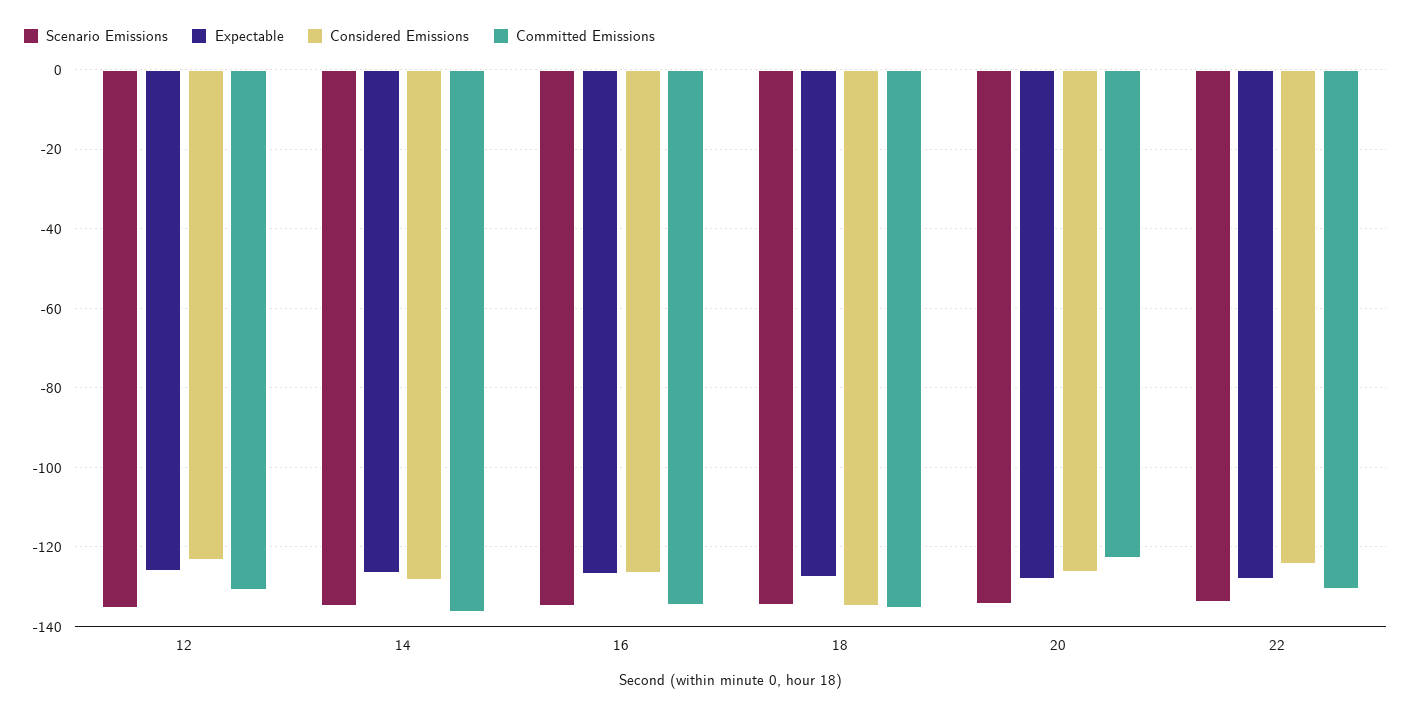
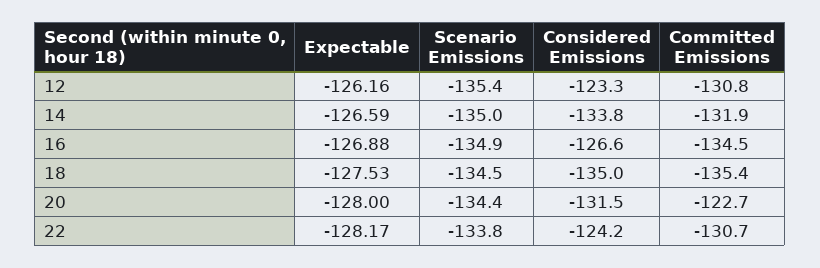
Considered Emissions, 14: -128 -> -133.8
Committed Emissions, 14: -136 -> -131.9
Considered Emissions, 20: -126 -> -131.5

